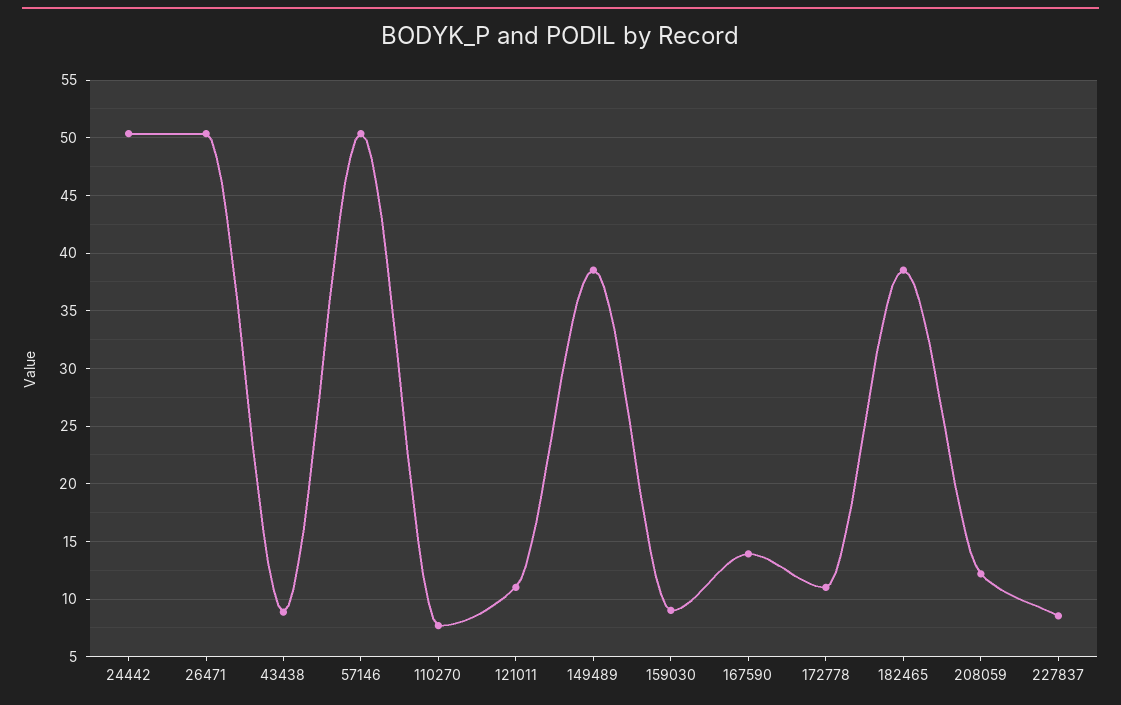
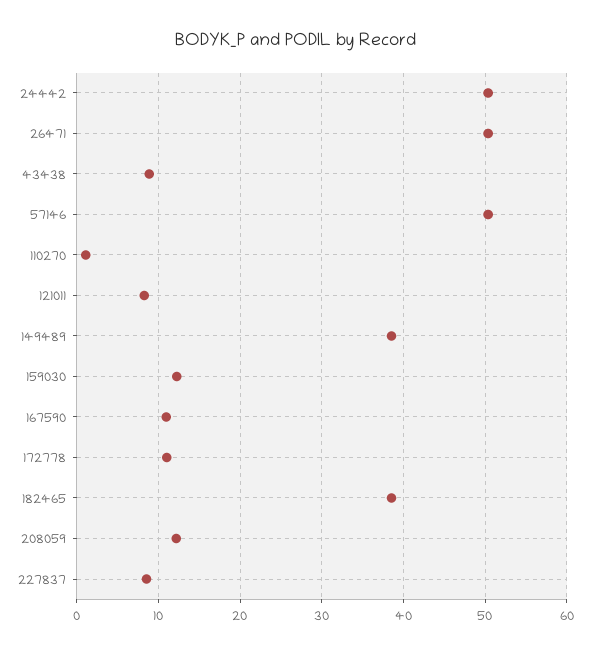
110270: 8 -> 1
121011: 11 -> 8
159030: 9 -> 12
167590: 14 -> 11

